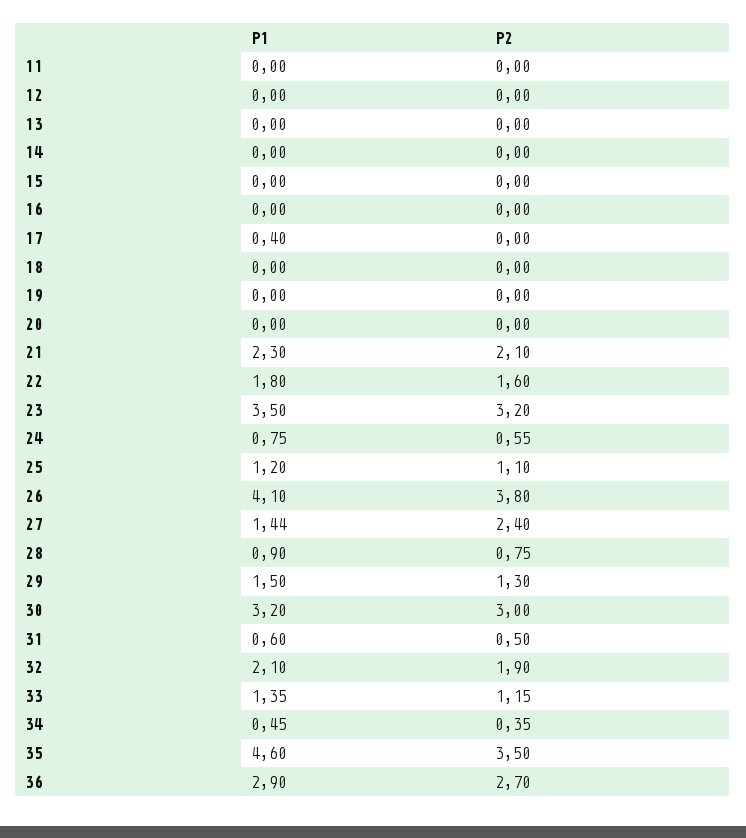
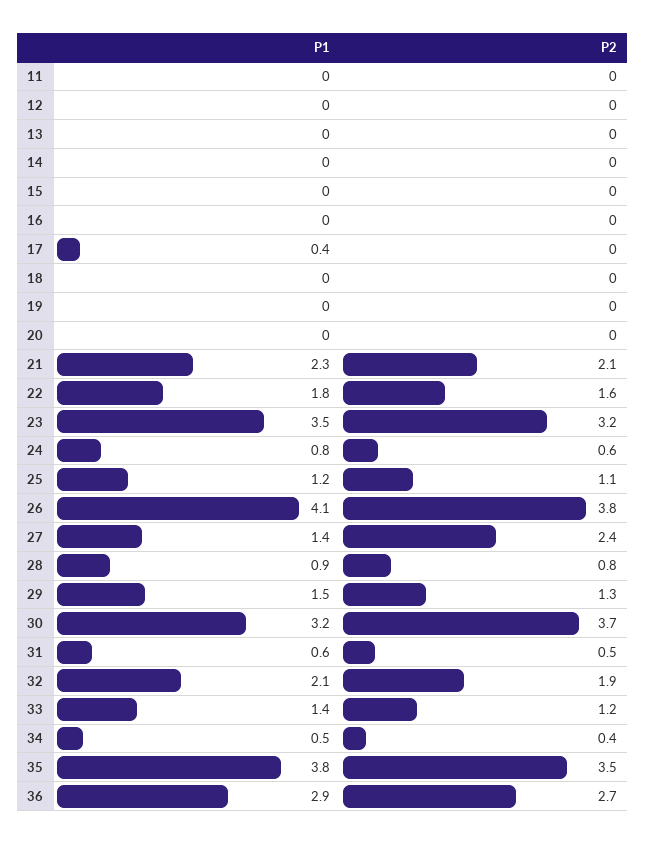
P2, 30: 3 -> 3.7
P1, 35: 4.6 -> 3.8

